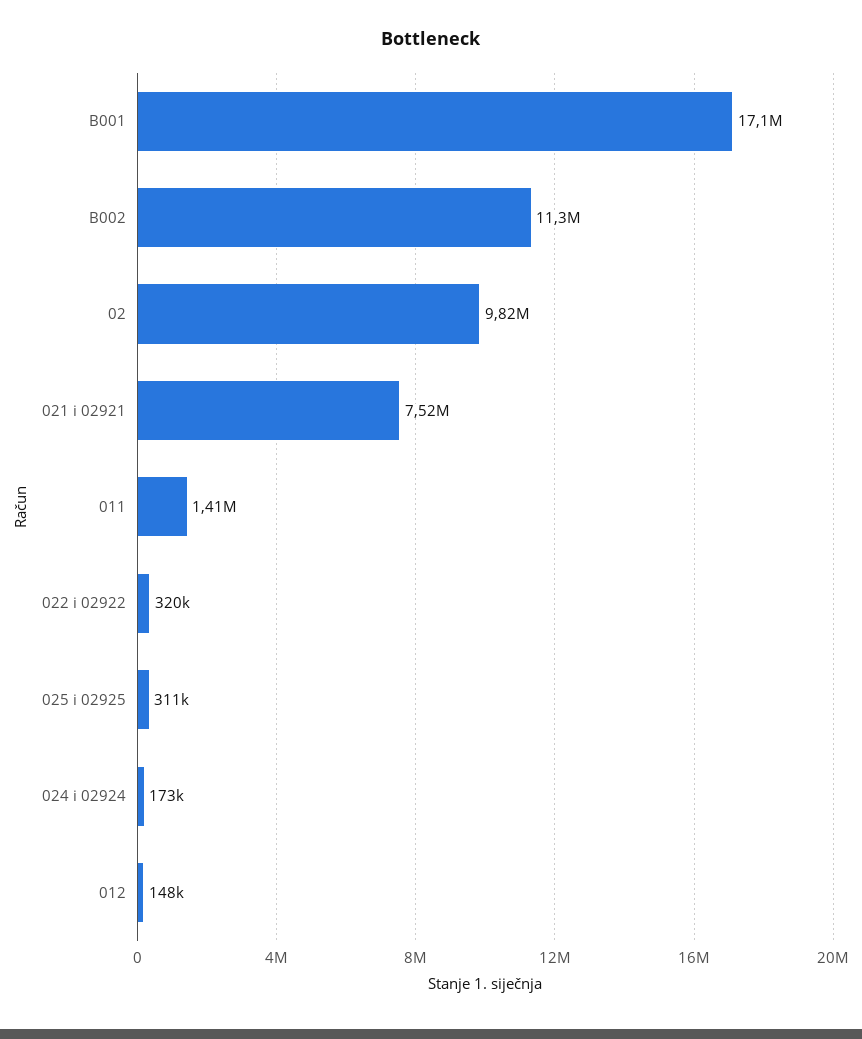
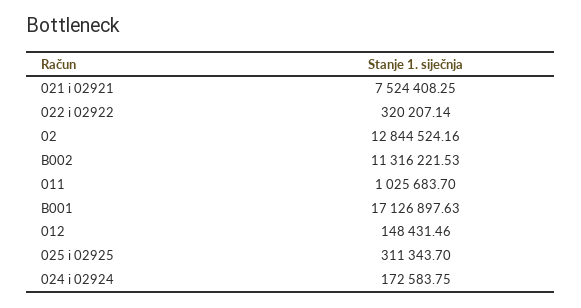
02: 9820000 -> 12844524.16
011: 1410000 -> 1025683.7

